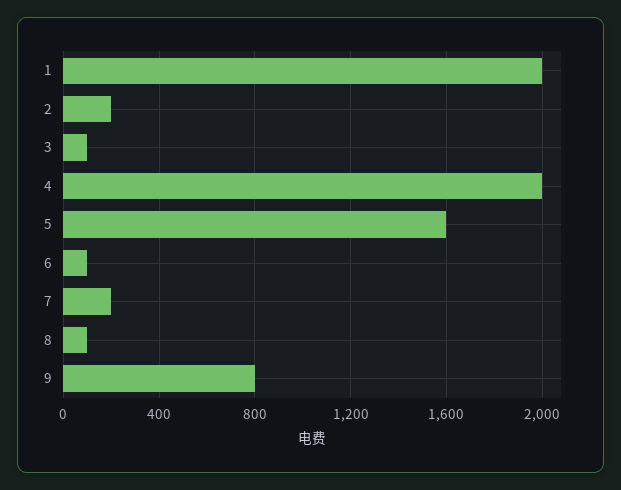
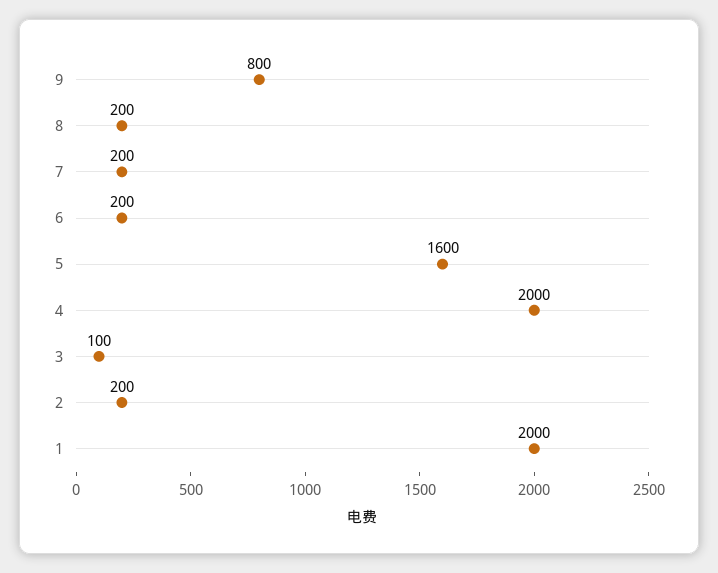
6: 100 -> 200
8: 100 -> 200

